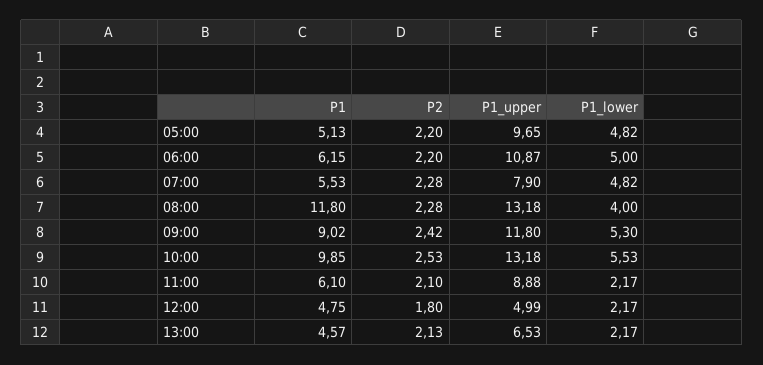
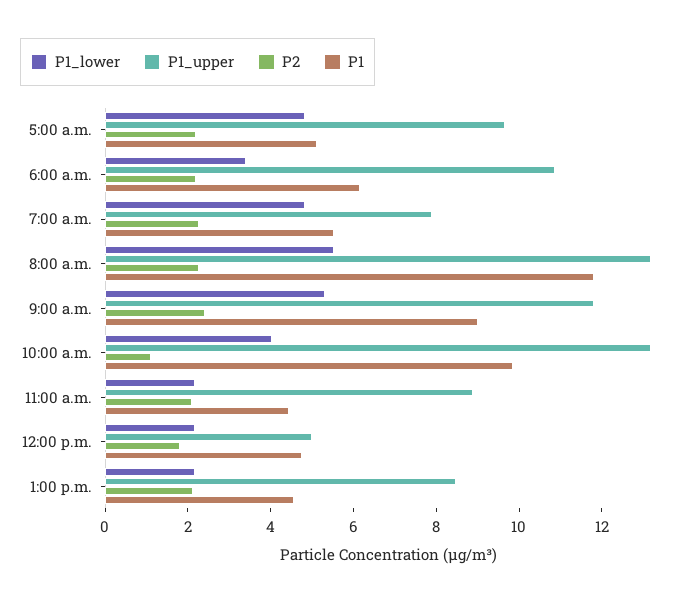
P1_lower, 06:00: 5 -> 3.5
P1_lower, 08:00: 4 -> 5.5
P2, 10:00: 2.53 -> 1
P1_lower, 10:00: 5.53 -> 4
P1, 11:00: 6.1 -> 4.5
P1_upper, 13:00: 6.53 -> 8.5

